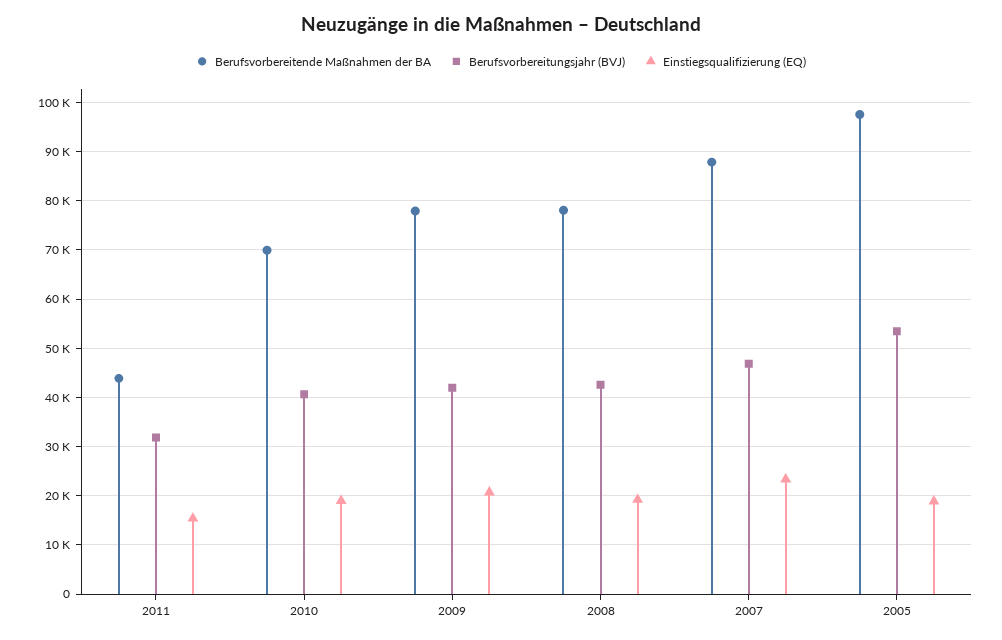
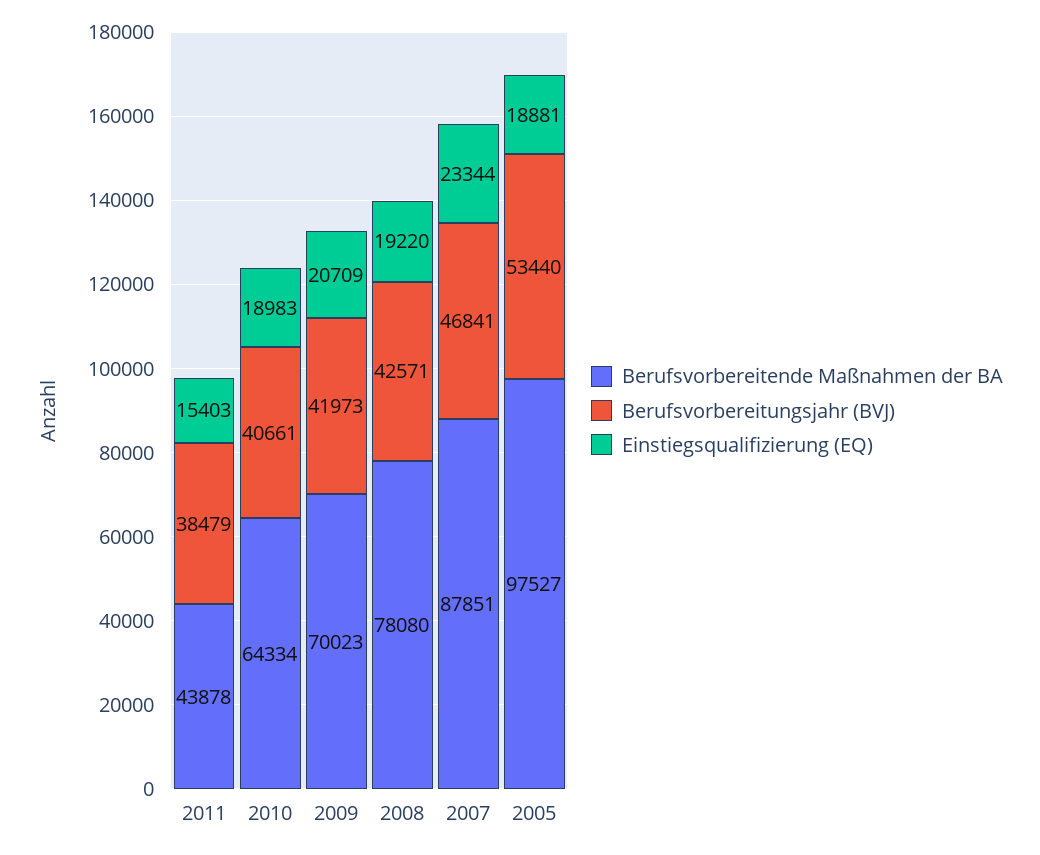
Berufsvorbereitungsjahr (BVJ), 2011: 32000 -> 38479
Berufsvorbereitende Maßnahmen der BA, 2010: 70000 -> 64334
Berufsvorbereitende Maßnahmen der BA, 2009: 78000 -> 70023

